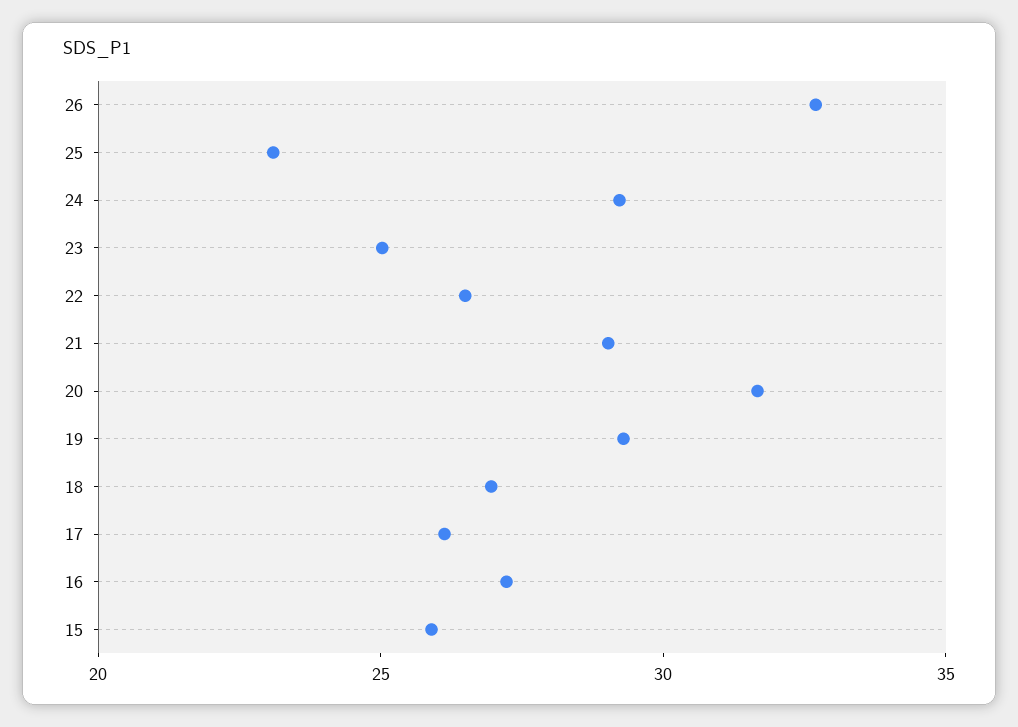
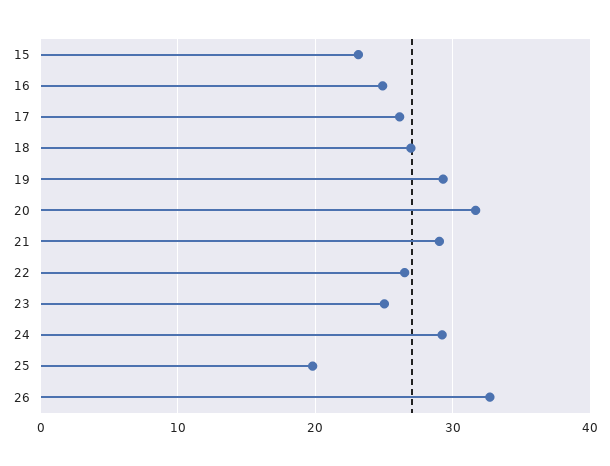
25: 23 -> 20
16: 27 -> 25
15: 26 -> 23

